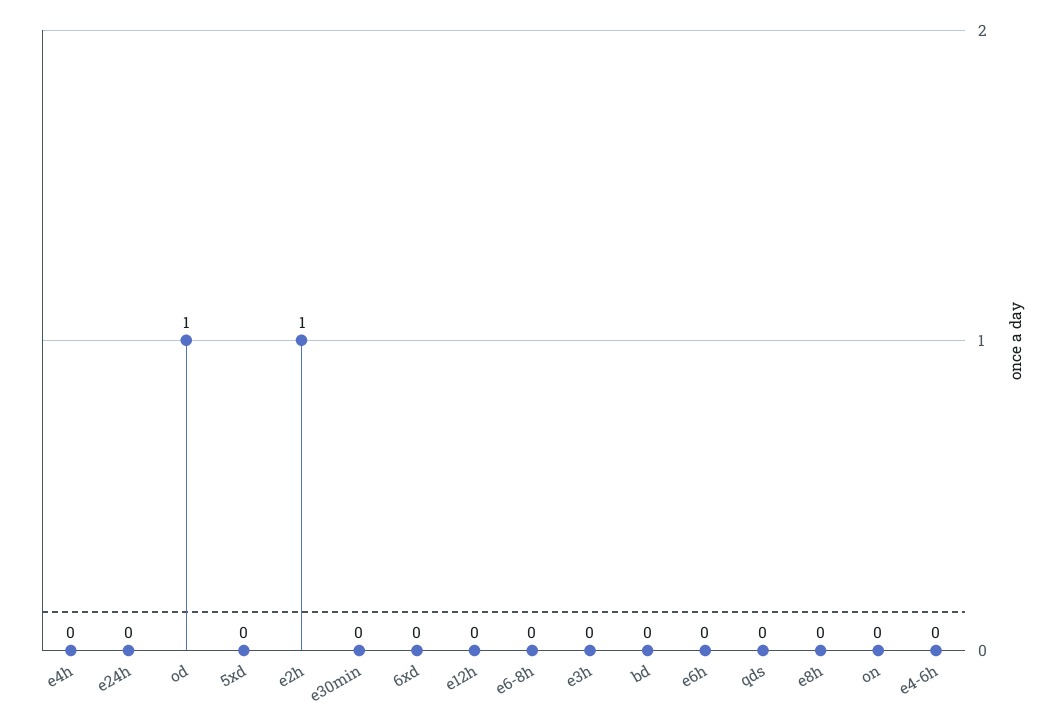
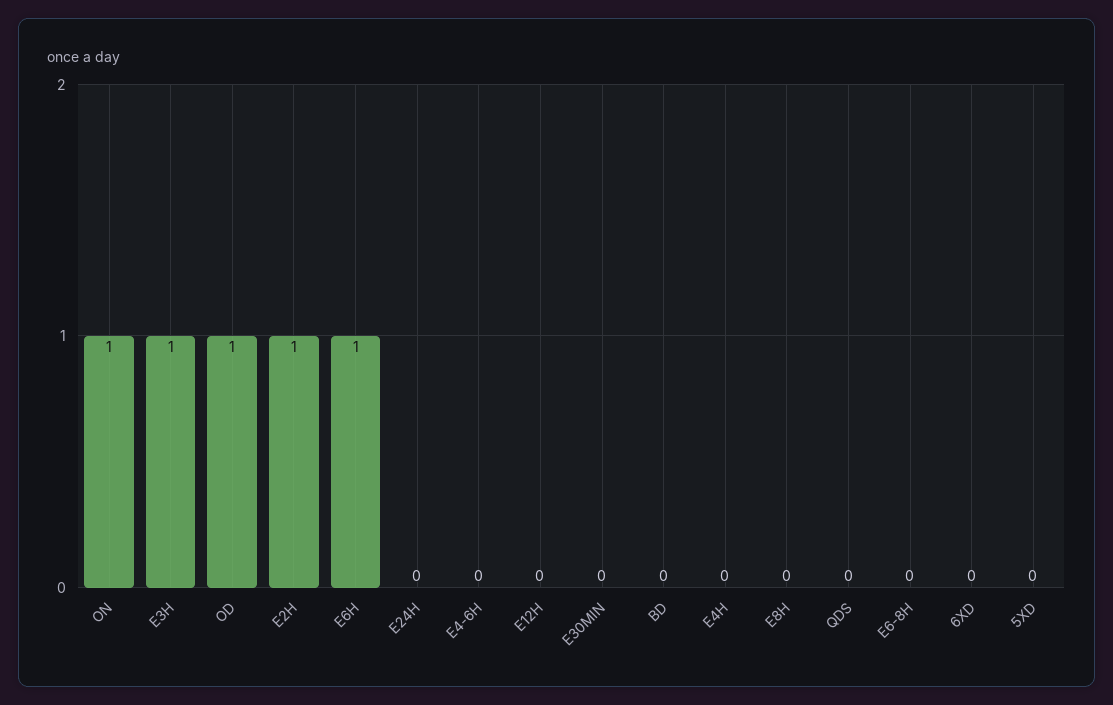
e3h: 0 -> 1
e6h: 0 -> 1
on: 0 -> 1

